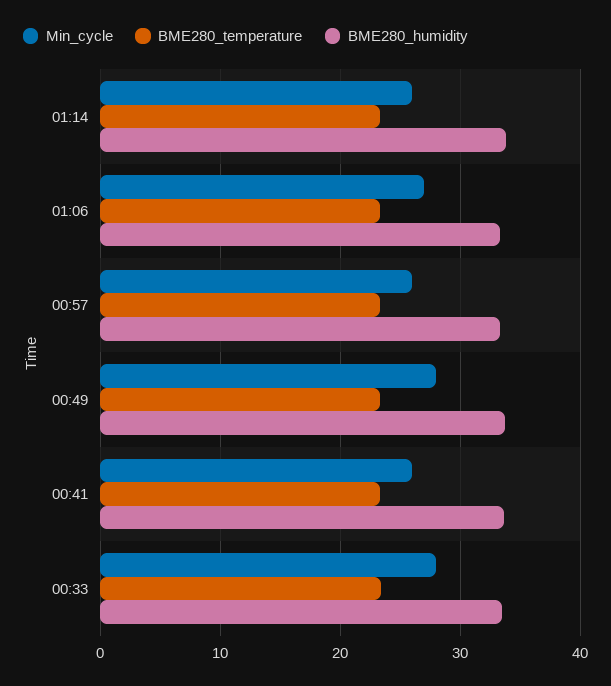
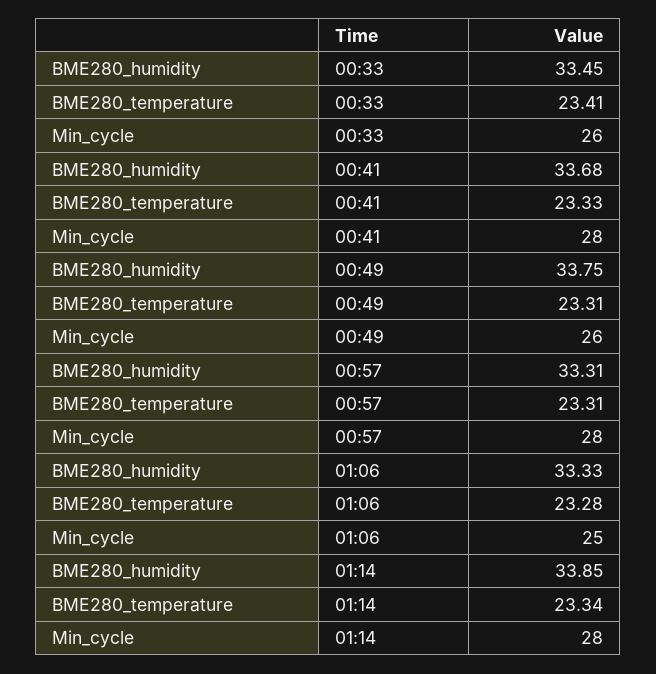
Min_cycle, 01:14: 26 -> 28
Min_cycle, 01:06: 27 -> 25
Min_cycle, 00:57: 26 -> 28
Min_cycle, 00:49: 28 -> 26
Min_cycle, 00:41: 26 -> 28
Min_cycle, 00:33: 28 -> 26

